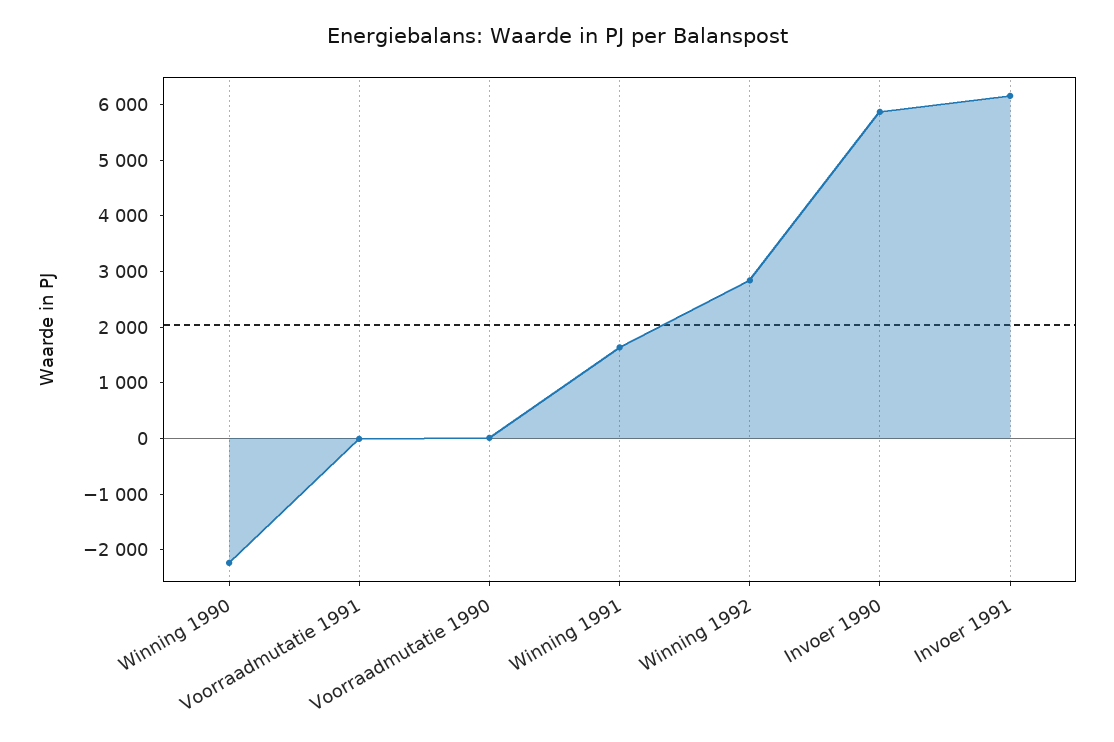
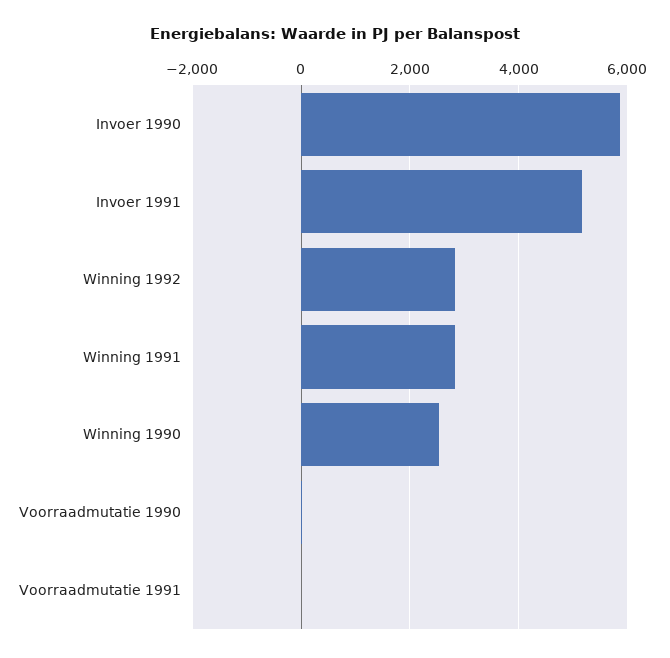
Winning 1990: -2200 -> 2600
Winning 1991: 1600 -> 2800
Invoer 1991: 6200 -> 5200

